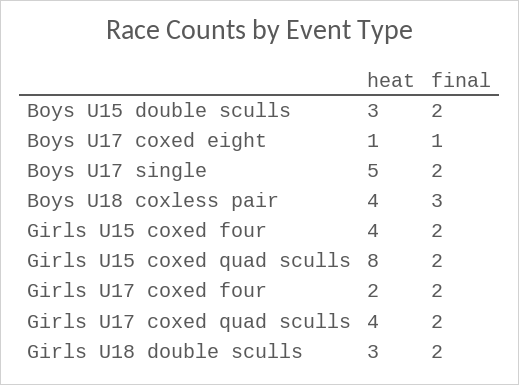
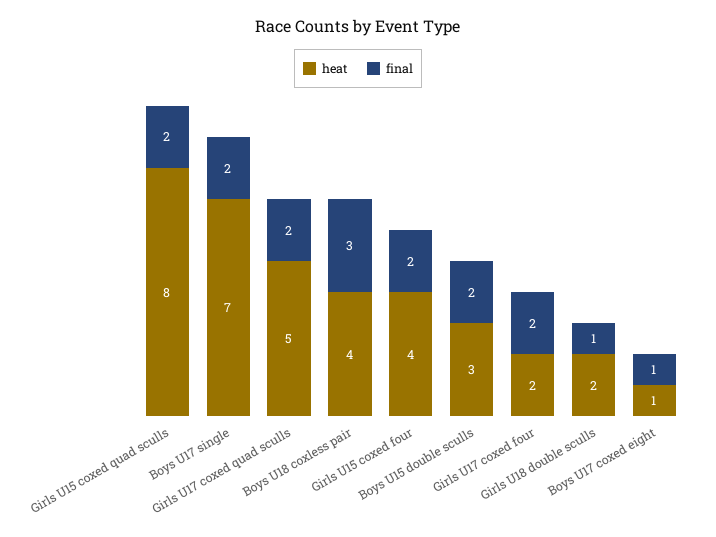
heat, Boys U17 single: 5 -> 7
heat, Girls U17 coxed quad sculls: 4 -> 5
heat, Girls U18 double sculls: 3 -> 2
final, Girls U18 double sculls: 2 -> 1

